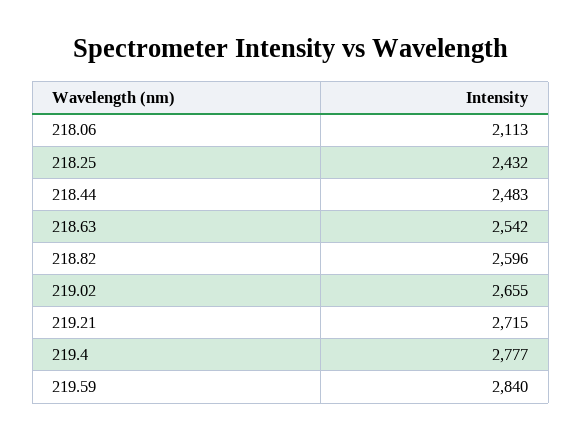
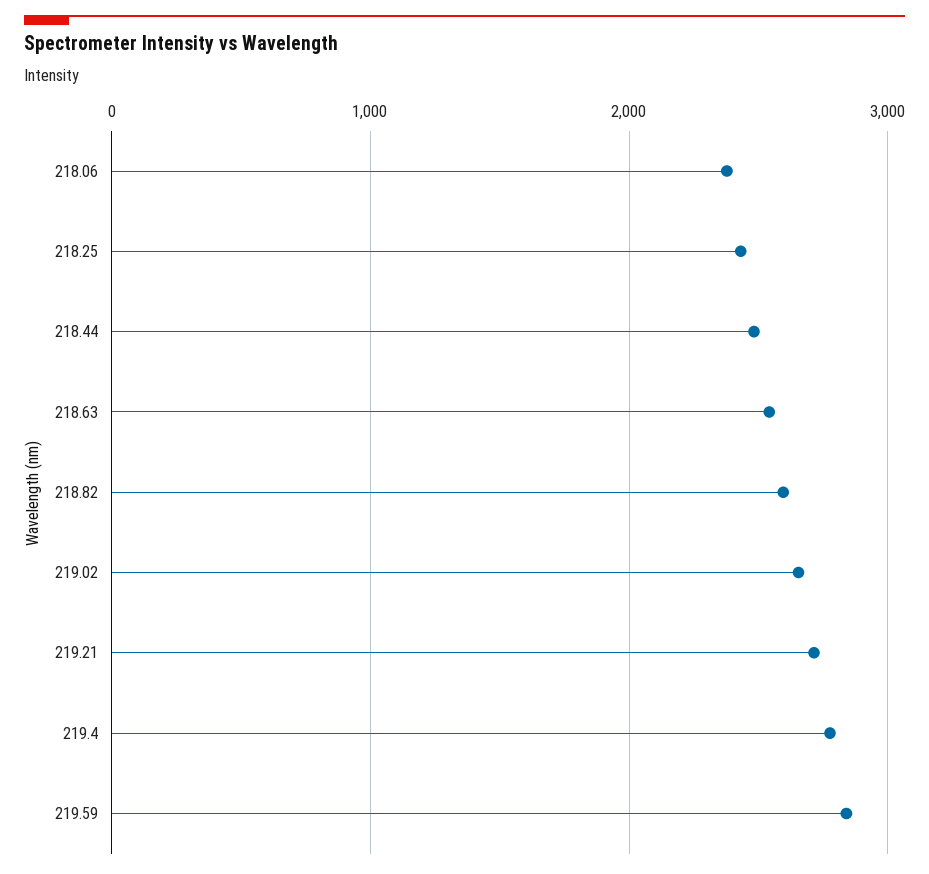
218.06: 2113 -> 2400

